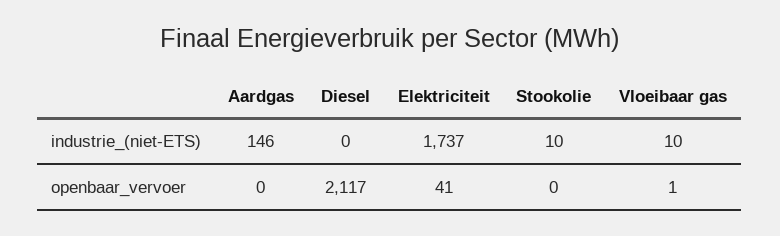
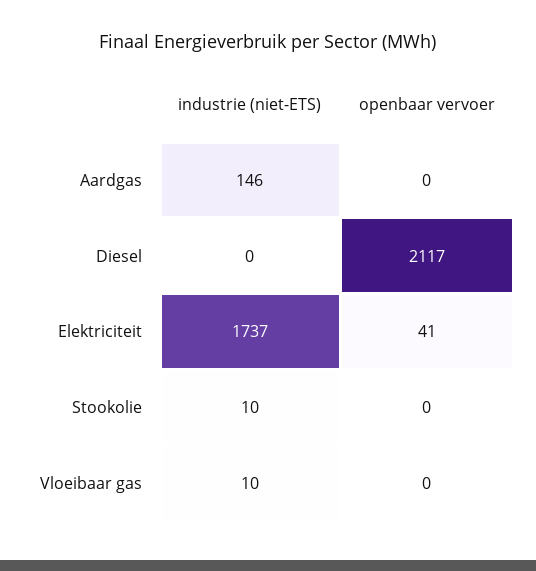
Vloeibaar gas, openbaar_vervoer: 1 -> 0

